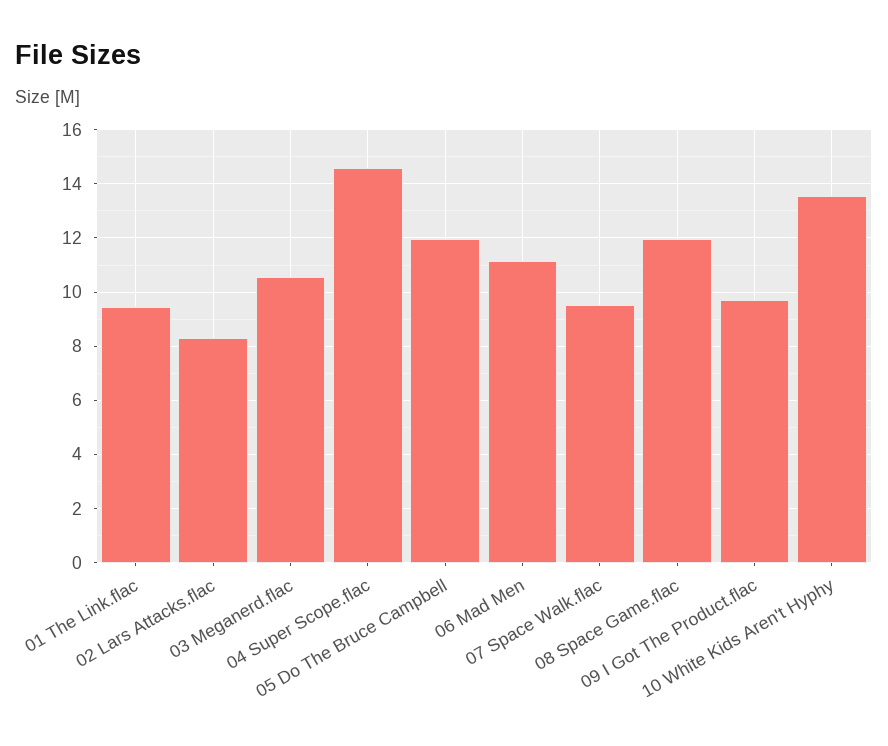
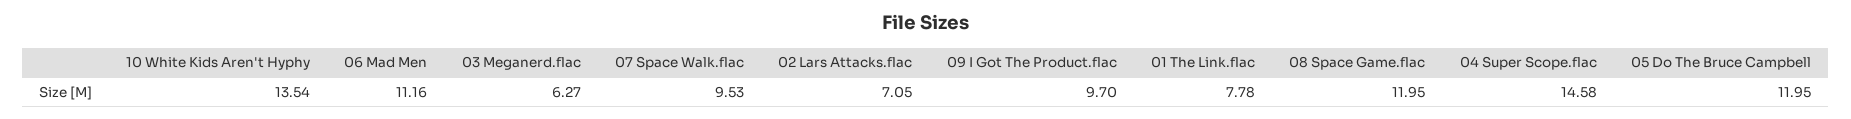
01 The Link.flac: 9.5 -> 7.78
02 Lars Attacks.flac: 8.25 -> 7.05
03 Meganerd.flac: 10.5 -> 6.27

